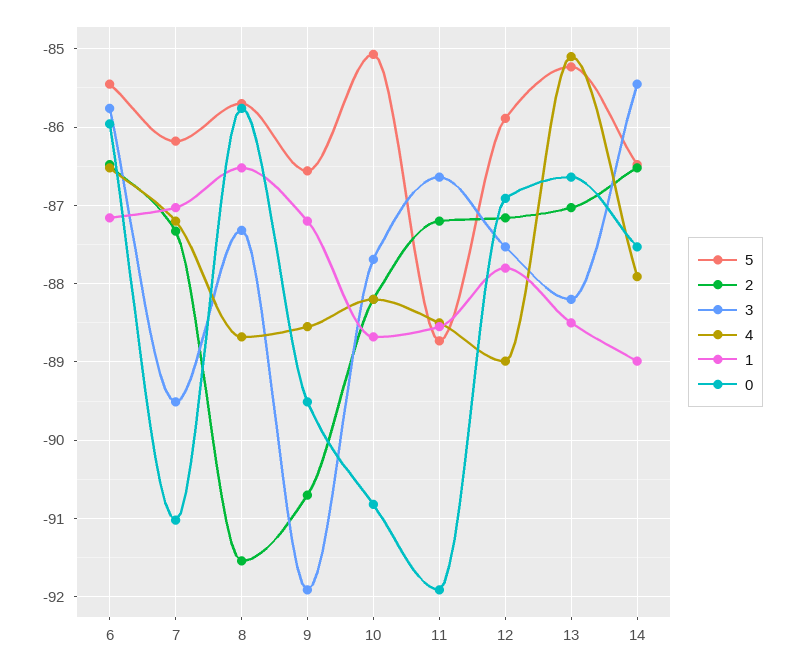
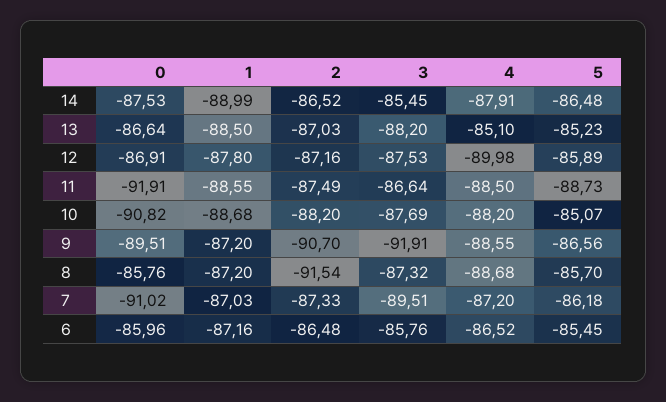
1, 8: -86.5 -> -87.2
2, 11: -87.2 -> -87.49
4, 12: -89 -> -89.98

